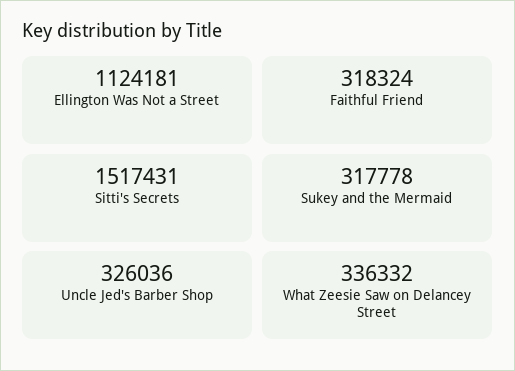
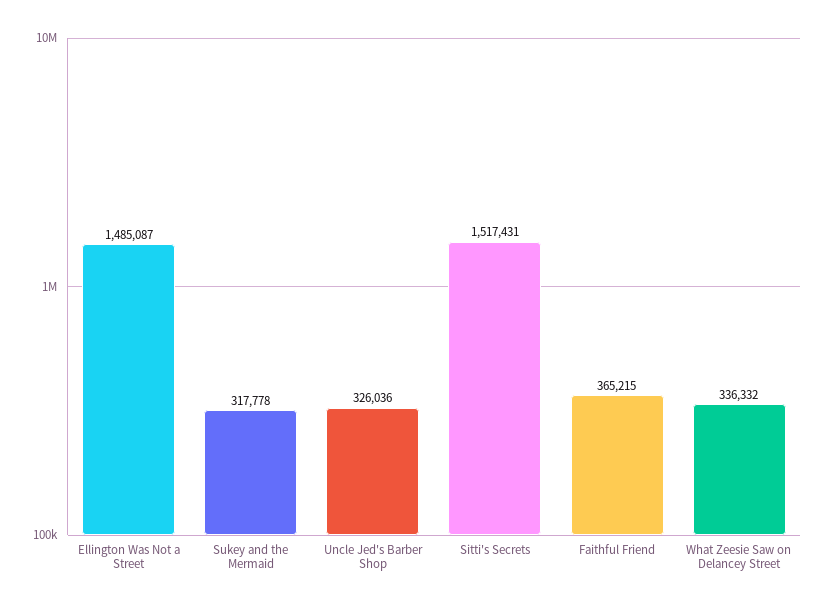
Ellington Was Not a Street: 1124181 -> 1485087
Faithful Friend: 318324 -> 365215

